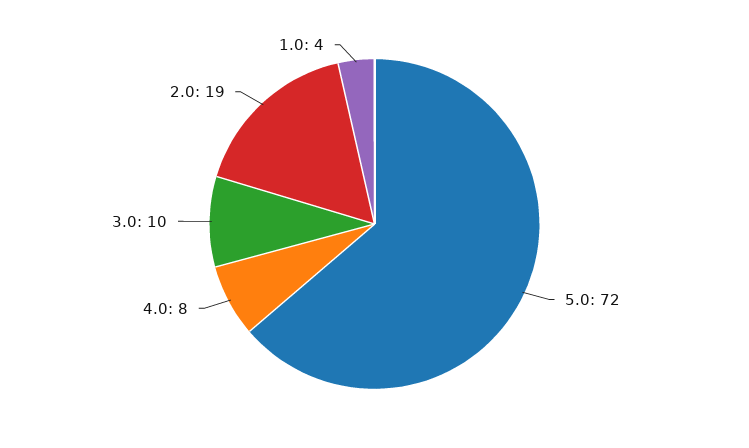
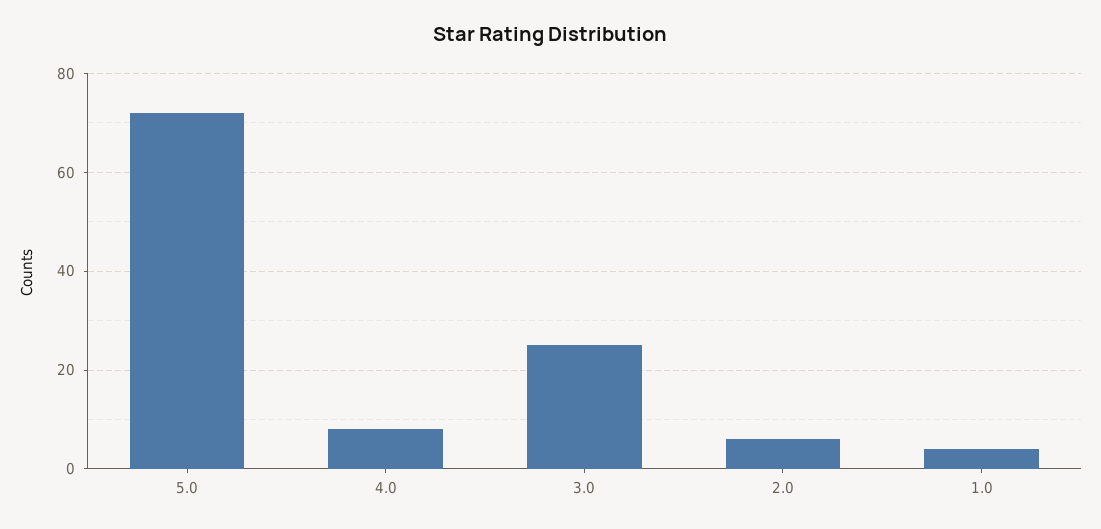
3.0: 10 -> 25
2.0: 19 -> 5

